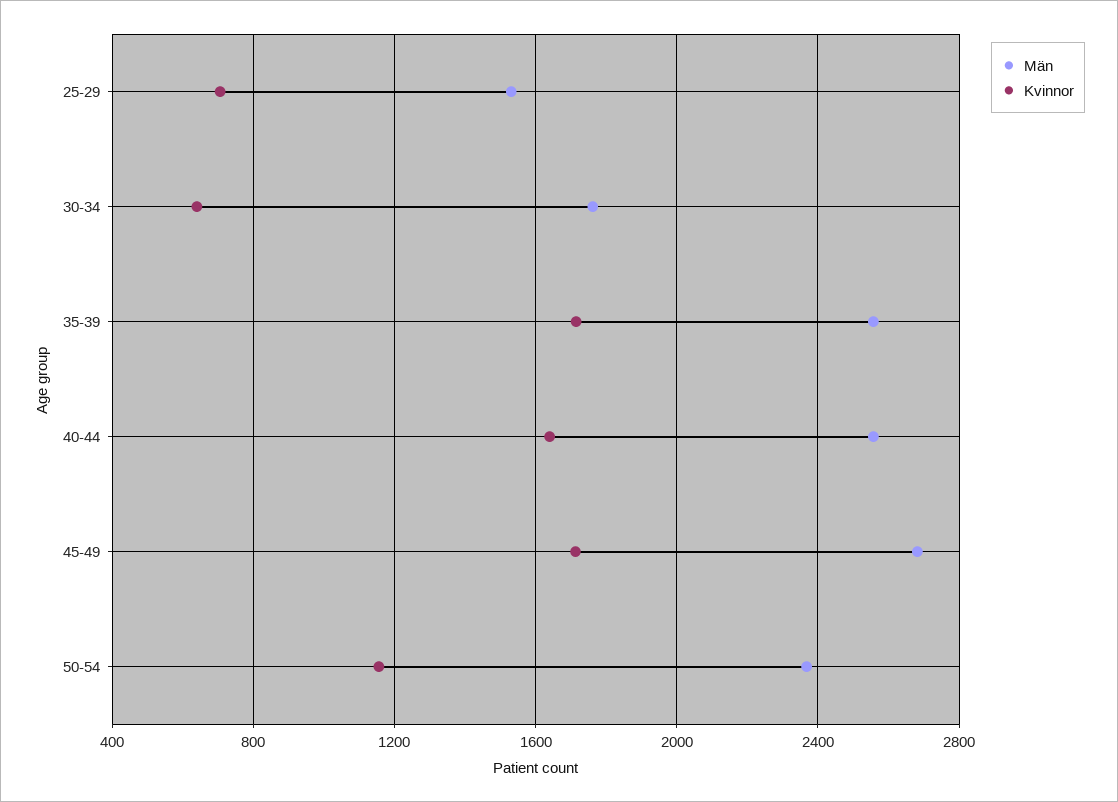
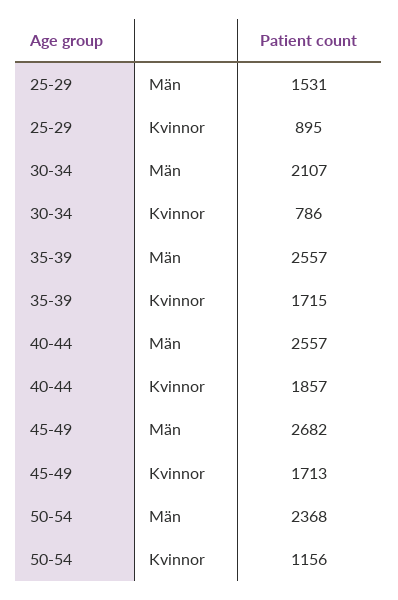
Kvinnor, 25-29: 700 -> 895
Män, 30-34: 1750 -> 2107
Kvinnor, 30-34: 650 -> 786
Kvinnor, 40-44: 1650 -> 1857

